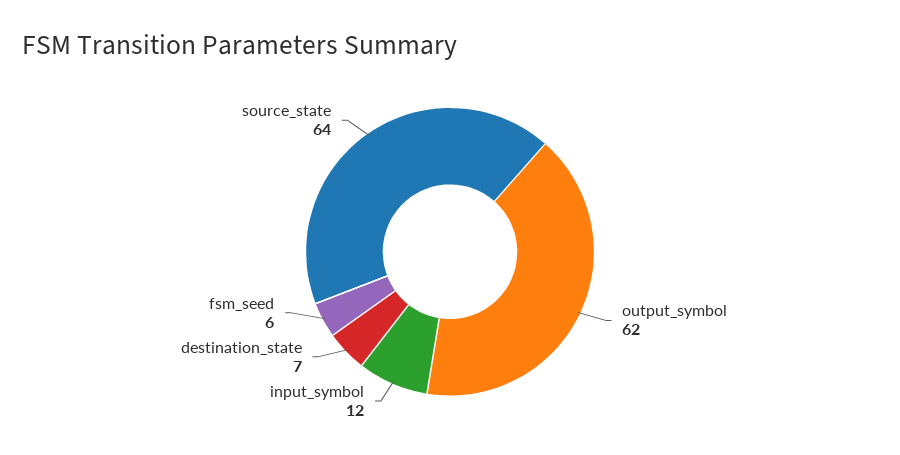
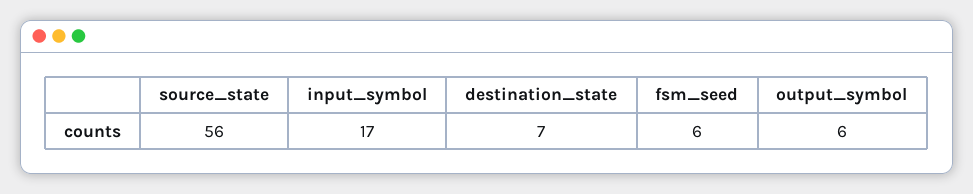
output_symbol: 62 -> 6
input_symbol: 12 -> 17
source_state: 64 -> 56

